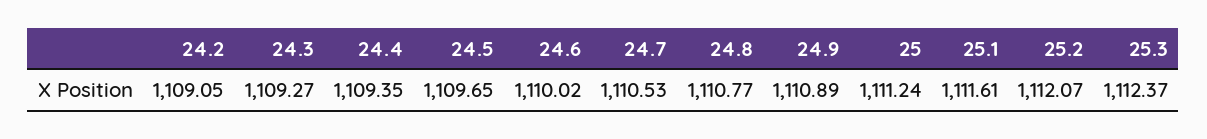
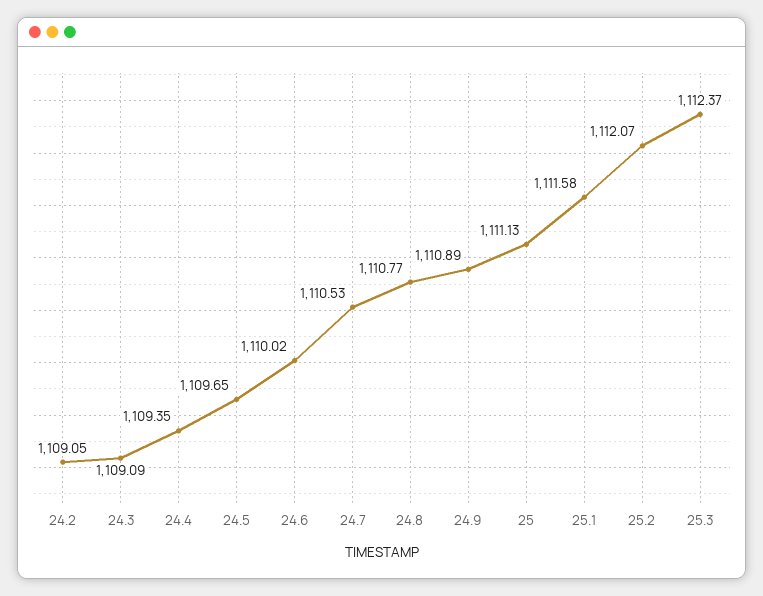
24.3: 1109.27 -> 1109.09
25: 1111.24 -> 1111.13
25.1: 1111.61 -> 1111.58

